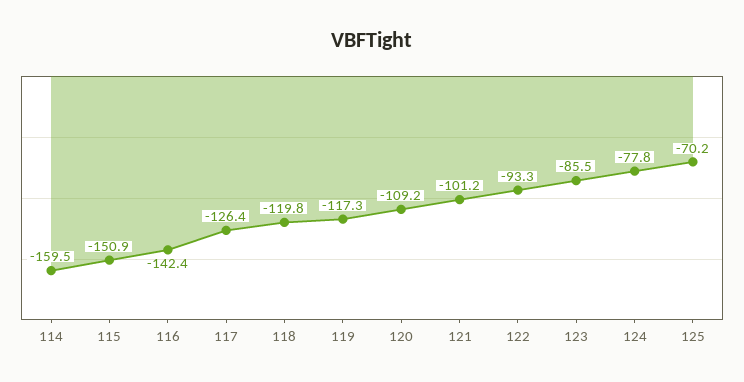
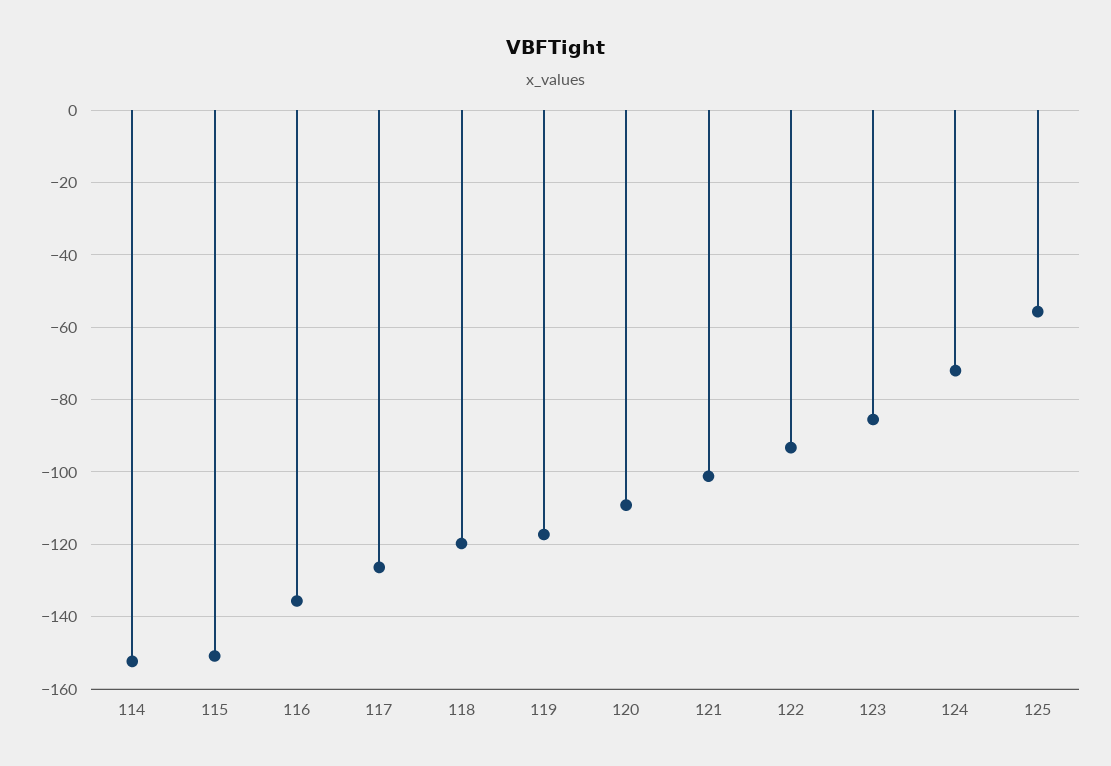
114: -159.5 -> -152
116: -142.4 -> -136
124: -77.8 -> -72
125: -70.2 -> -56

